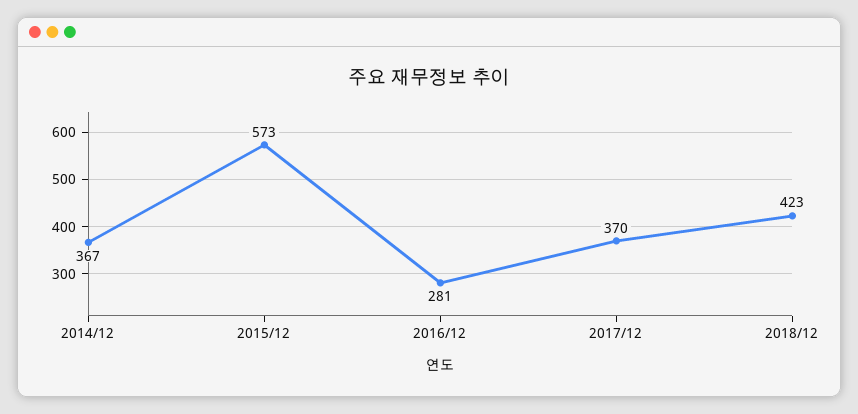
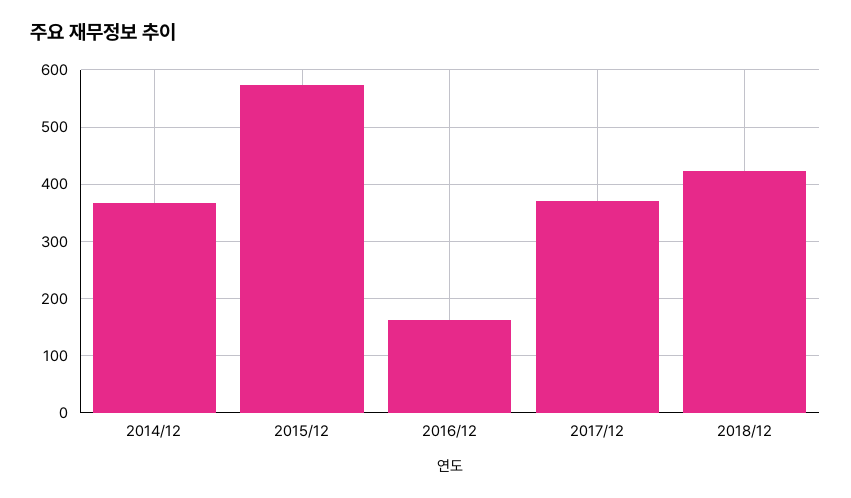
2016/12: 281 -> 160

